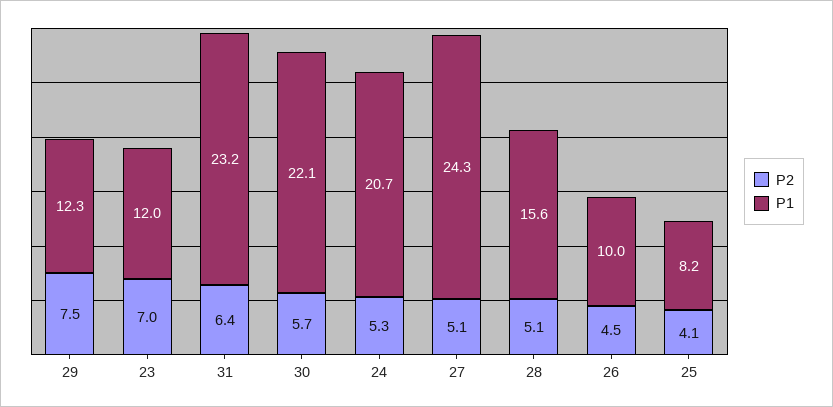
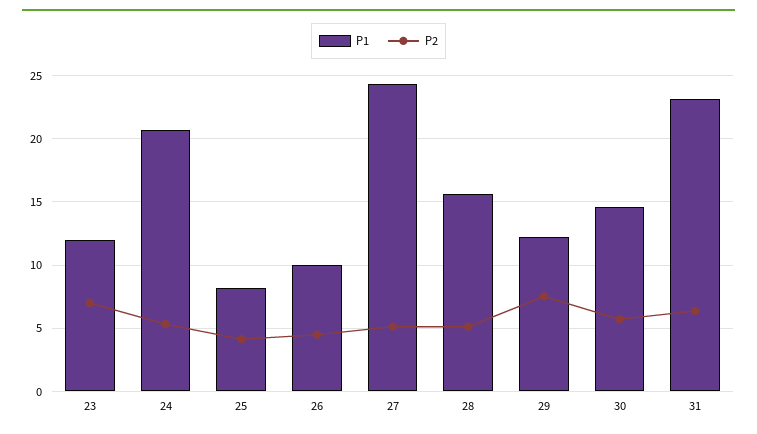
P1, 30: 22.1 -> 14.5

